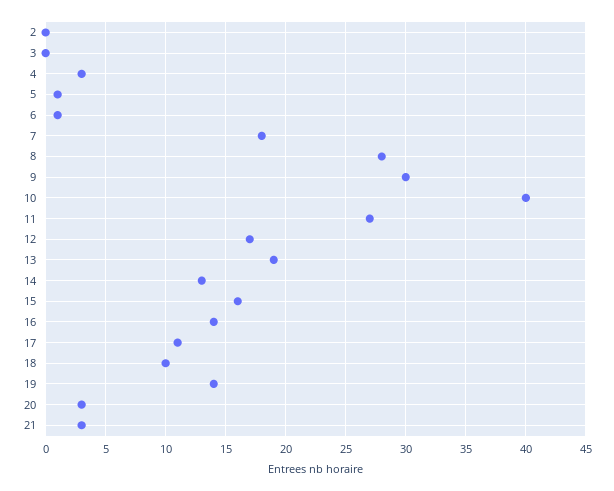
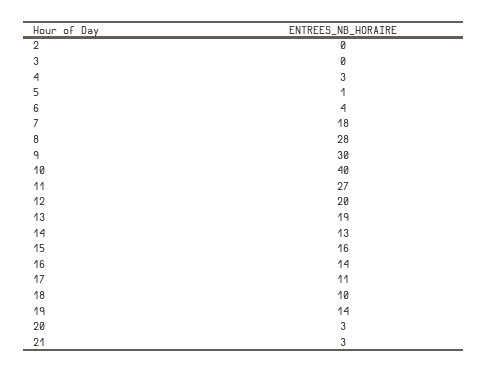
6: 1 -> 4
12: 17 -> 20

